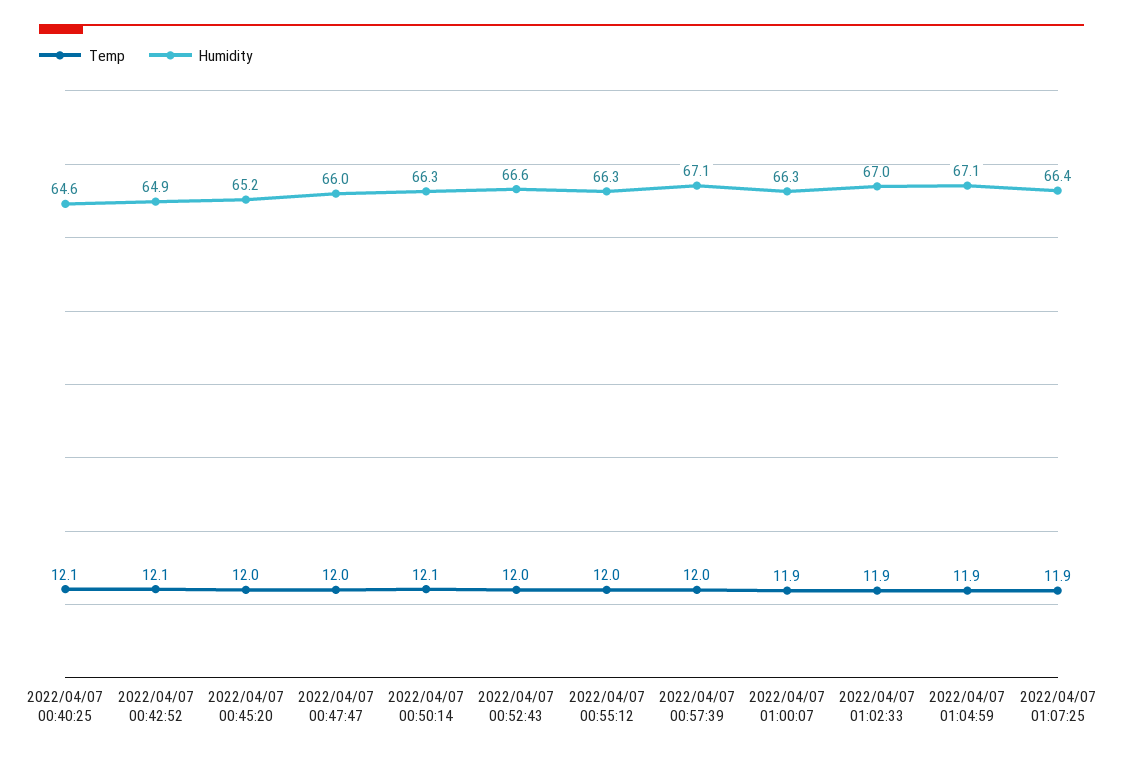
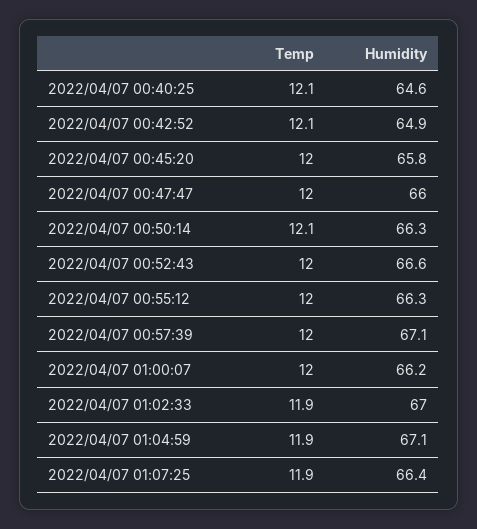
Humidity, 2022/04/07 00:45:20: 65.2 -> 65.8
Temp, 2022/04/07 01:00:07: 11.9 -> 12
Humidity, 2022/04/07 01:00:07: 66.3 -> 66.2

